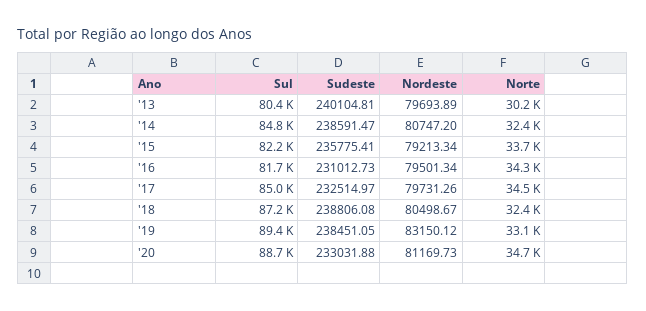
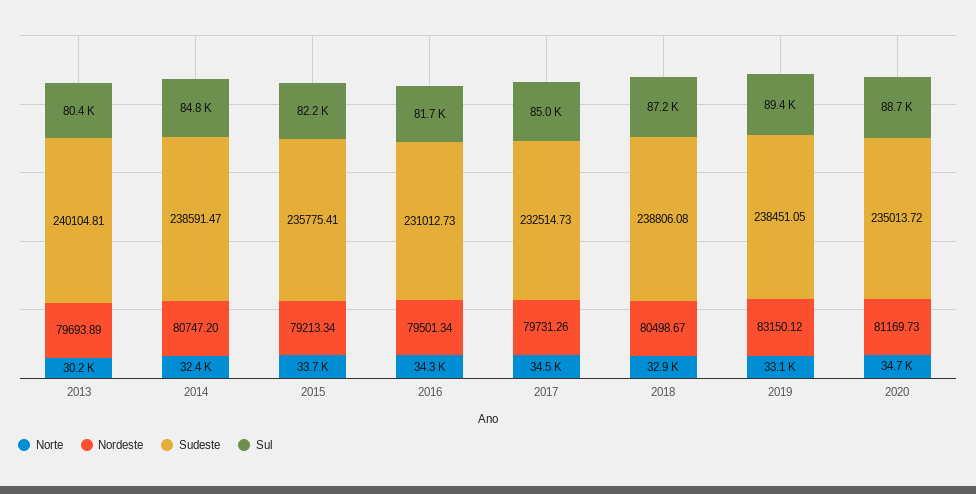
Sudeste, '17: 232514.97 -> 232514.73
Norte, '18: 32400 -> 32900
Sudeste, '20: 233031.88 -> 235013.72

